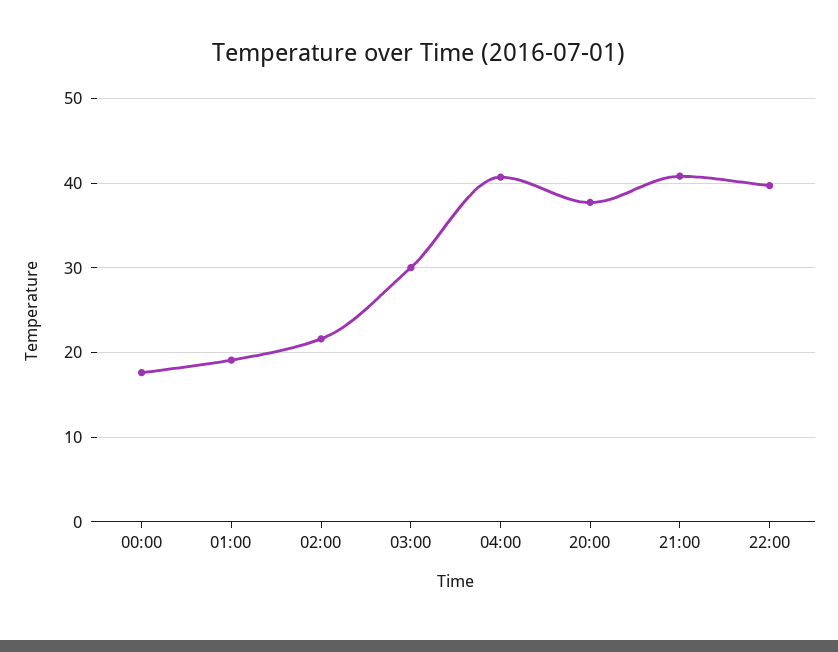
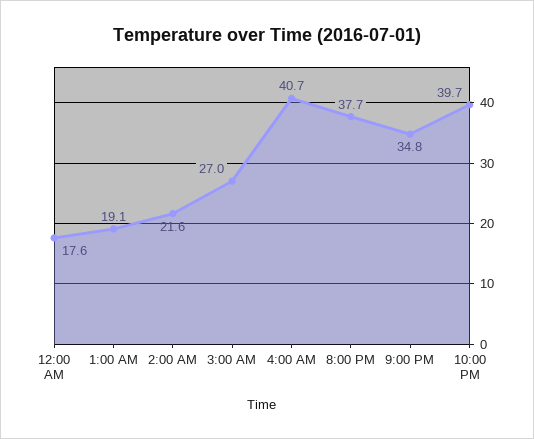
03:00: 30 -> 27
21:00: 41 -> 34.8

